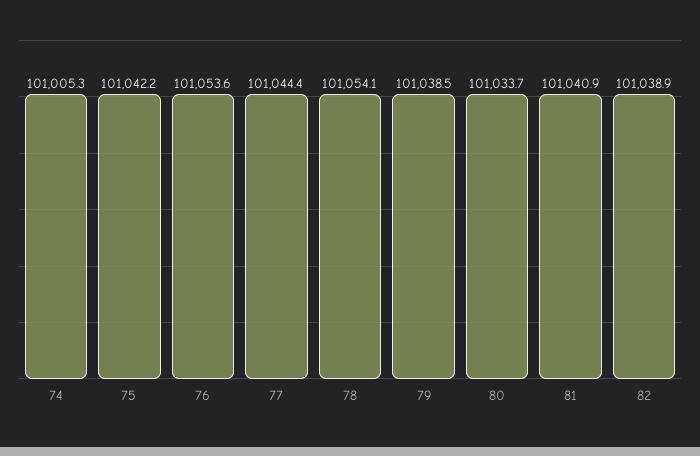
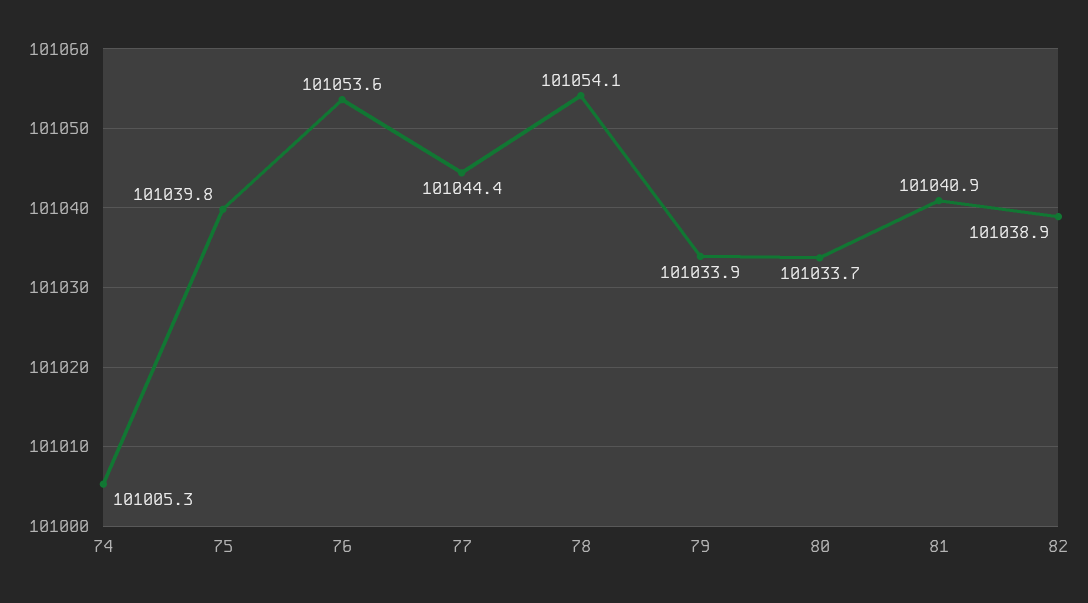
75: 101042.2 -> 101039.8
79: 101038.5 -> 101033.9

